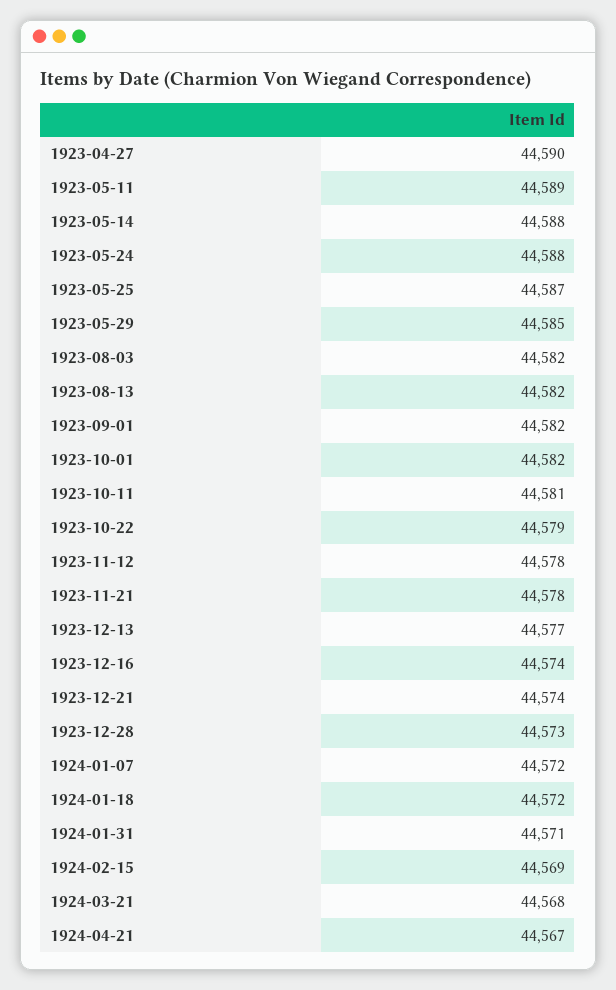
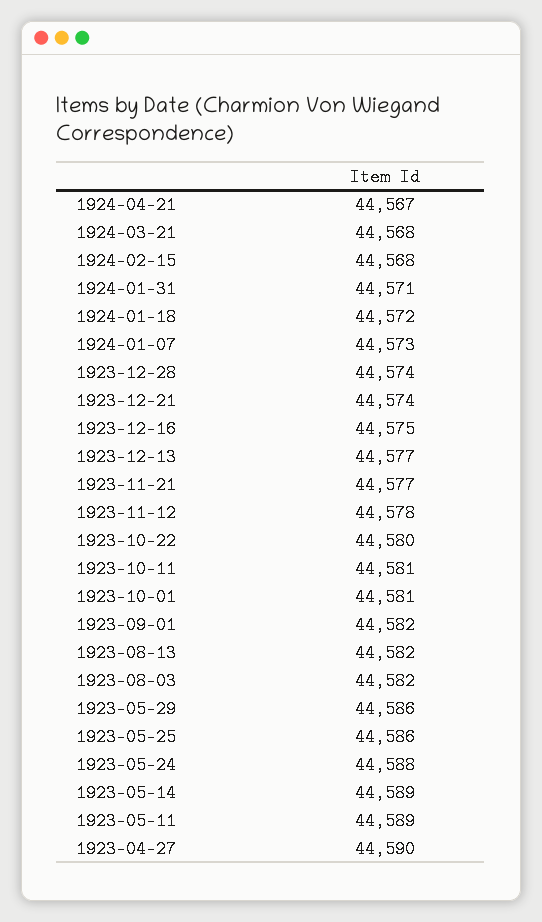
1923-05-14: 44588 -> 44589
1923-05-25: 44587 -> 44586
1923-05-29: 44585 -> 44586
1923-10-01: 44582 -> 44581
1923-10-22: 44579 -> 44580
1923-11-21: 44578 -> 44577
1923-12-16: 44574 -> 44575
1923-12-28: 44573 -> 44574
1924-01-07: 44572 -> 44573
1924-02-15: 44569 -> 44568

